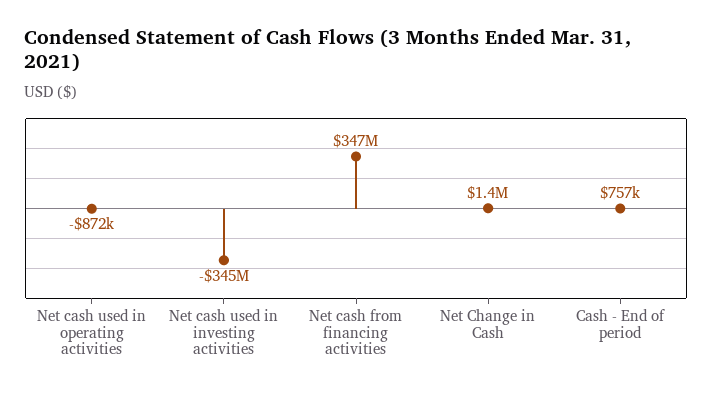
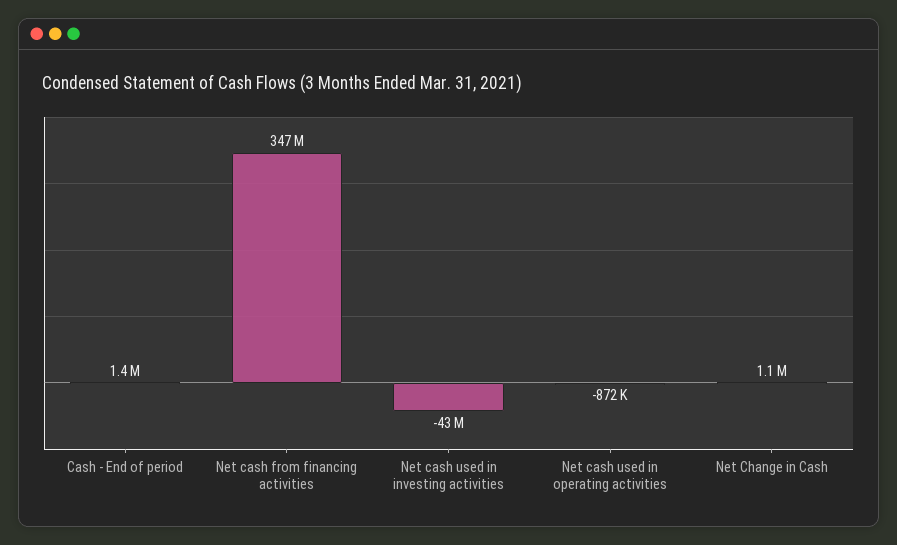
Net cash used in investing activities: -345000000 -> -43000000
Net Change in Cash: 1400000 -> 1100000
Cash - End of period: 757000 -> 1400000

